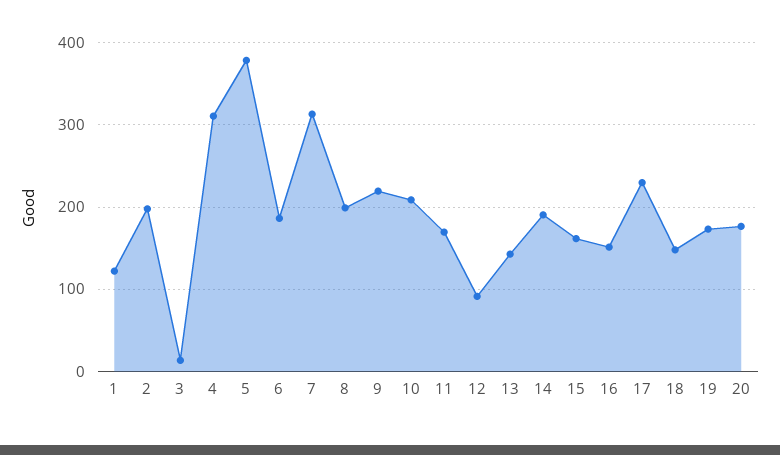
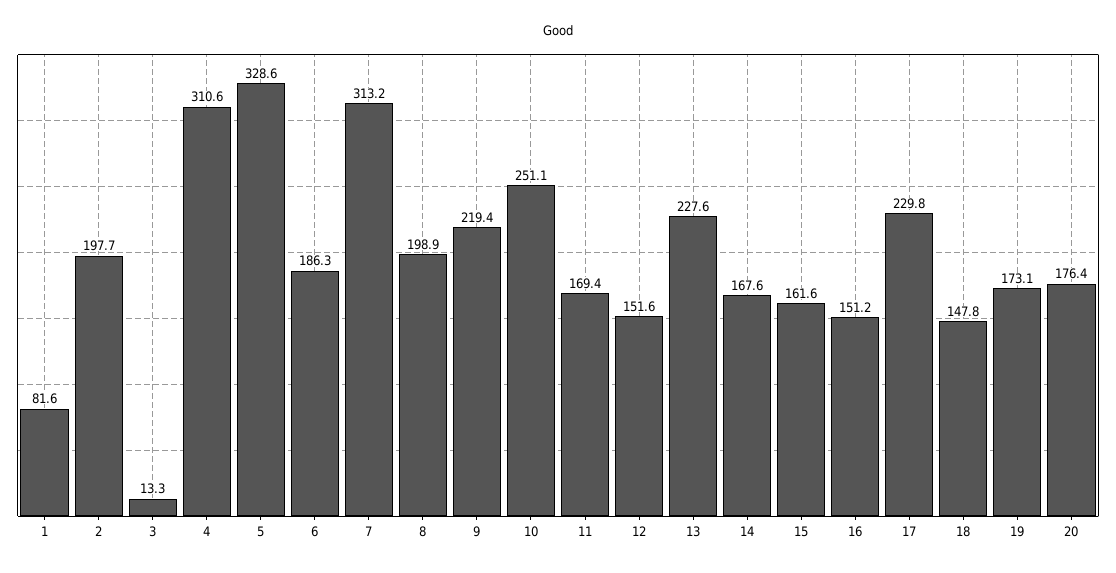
1: 120 -> 81.6
5: 380 -> 328.6
10: 210 -> 251.1
12: 90 -> 151.6
13: 140 -> 227.6
14: 190 -> 167.6

